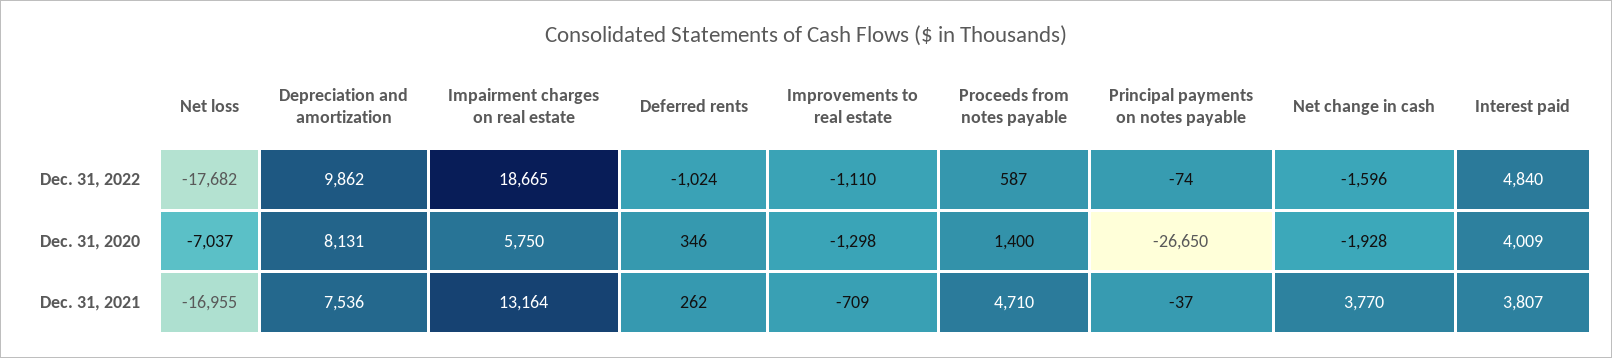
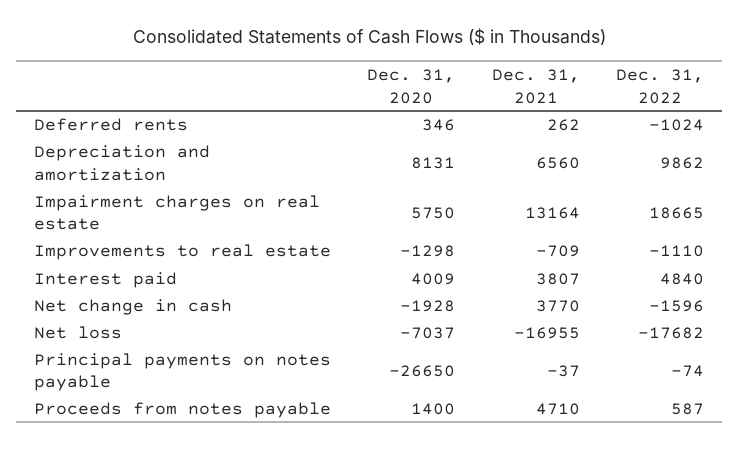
Depreciation and amortization, Dec. 31, 2021: 7536 -> 6560

